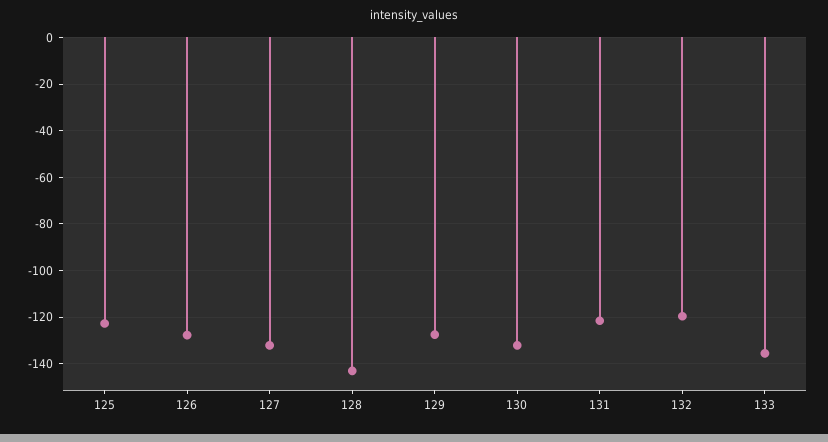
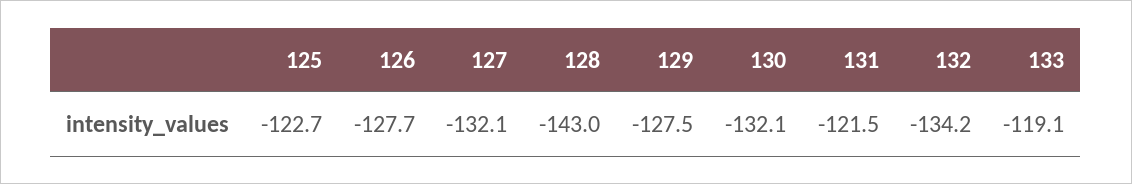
132: -120 -> -134.2
133: -135 -> -119.1

